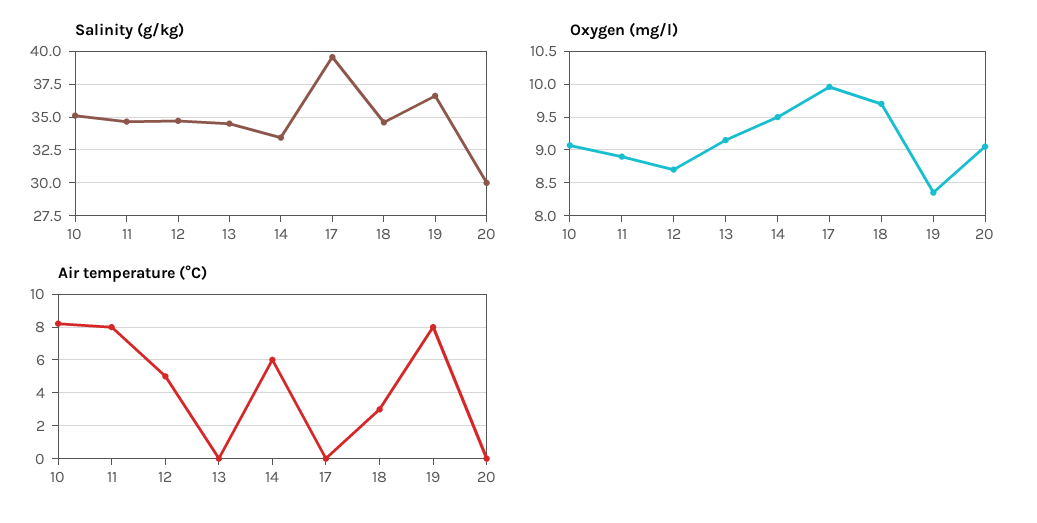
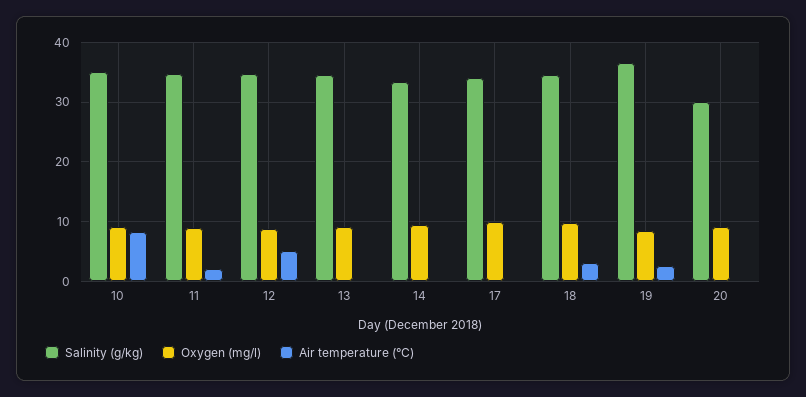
Salinity (g/kg), 17: 39.5 -> 34
Air temperature (°C), 11: 8 -> 2
Air temperature (°C), 14: 6 -> 0
Air temperature (°C), 19: 8 -> 2

